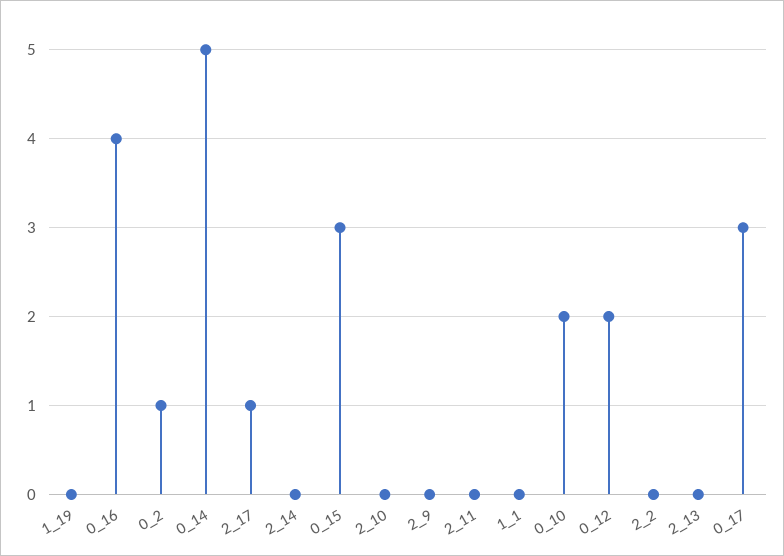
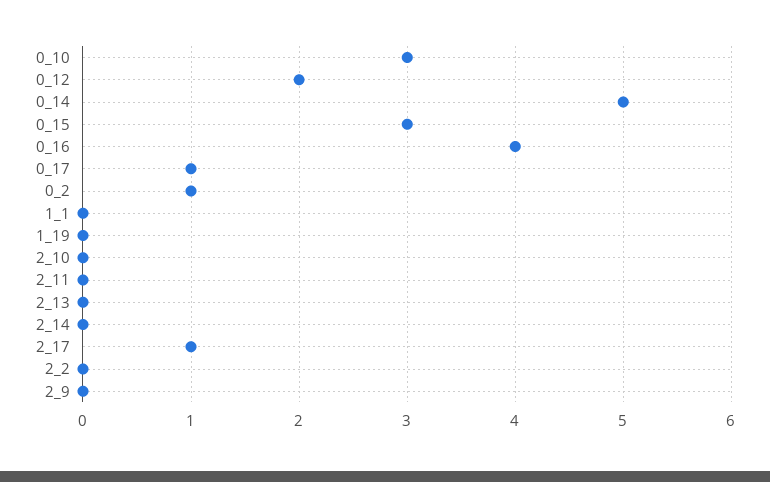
0_10: 2 -> 3
0_17: 3 -> 1

